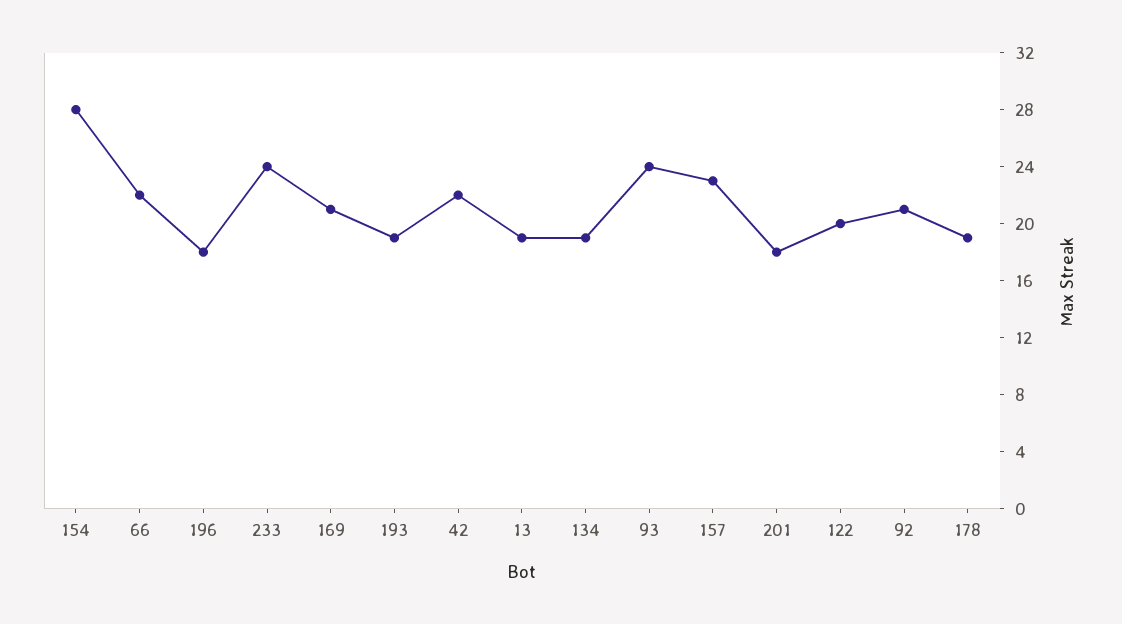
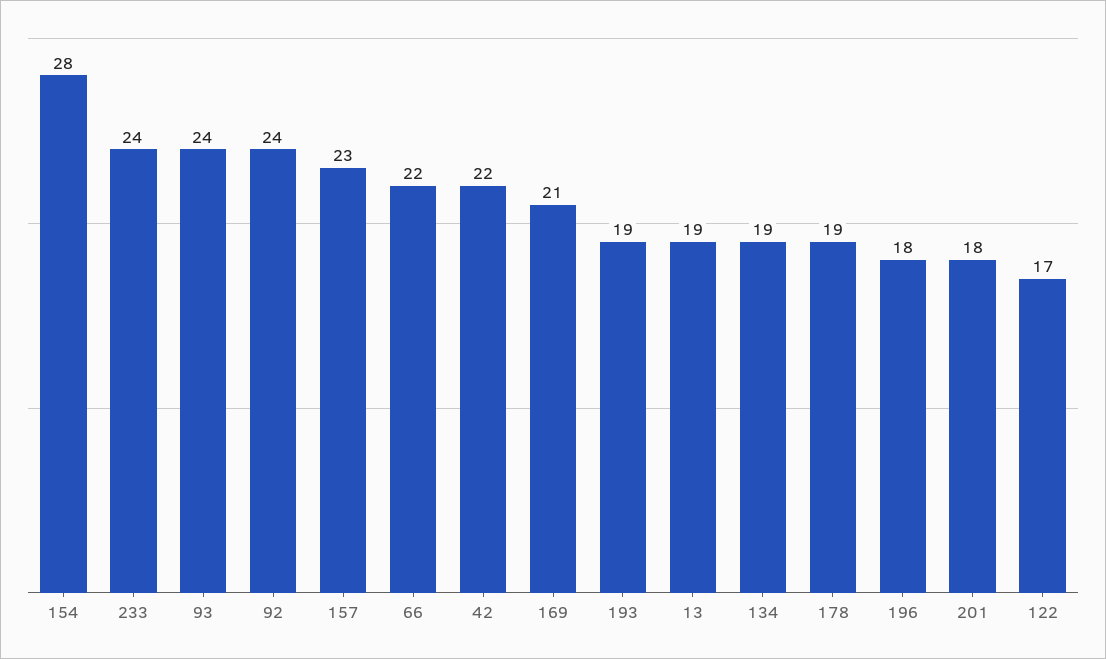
122: 20 -> 17
92: 21 -> 24

